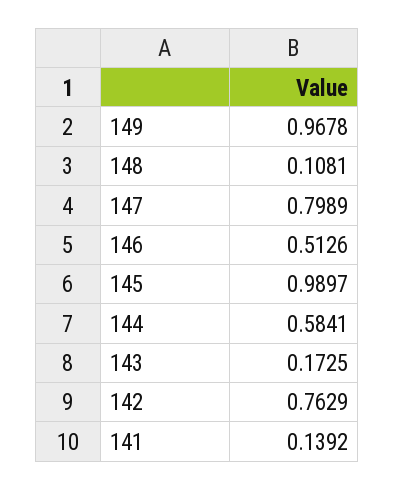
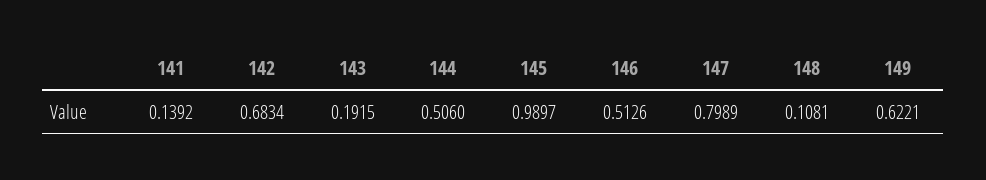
149: 0.9678 -> 0.6221
144: 0.5841 -> 0.506
143: 0.1725 -> 0.1915
142: 0.7629 -> 0.6834

